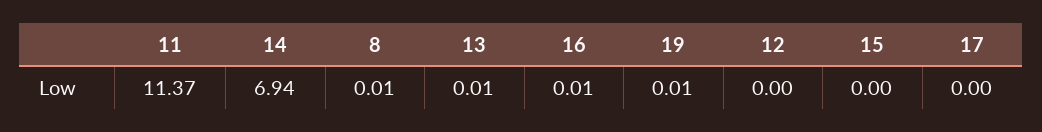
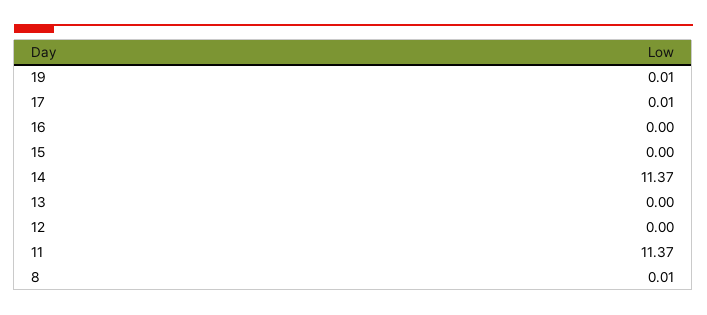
14: 6.94 -> 11.37
13: 0.01 -> 0
16: 0.01 -> 0
17: 0 -> 0.01

